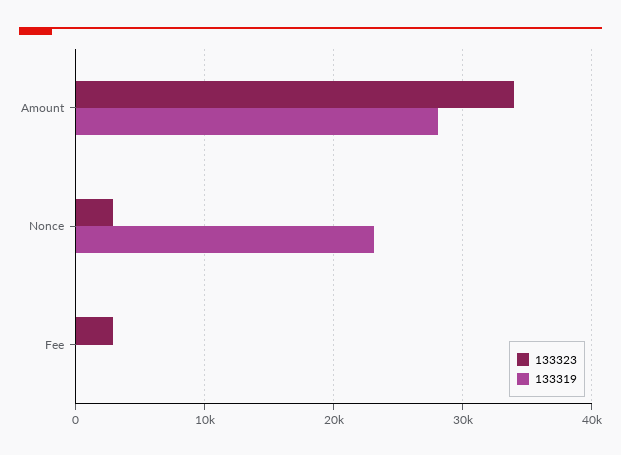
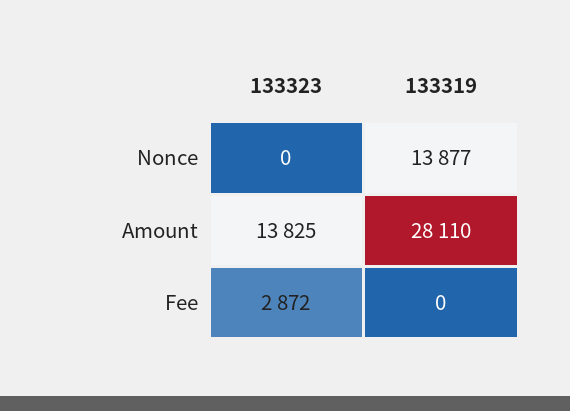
133323, Amount: 34000 -> 13825
133323, Nonce: 3000 -> 0
133319, Nonce: 23000 -> 13877

